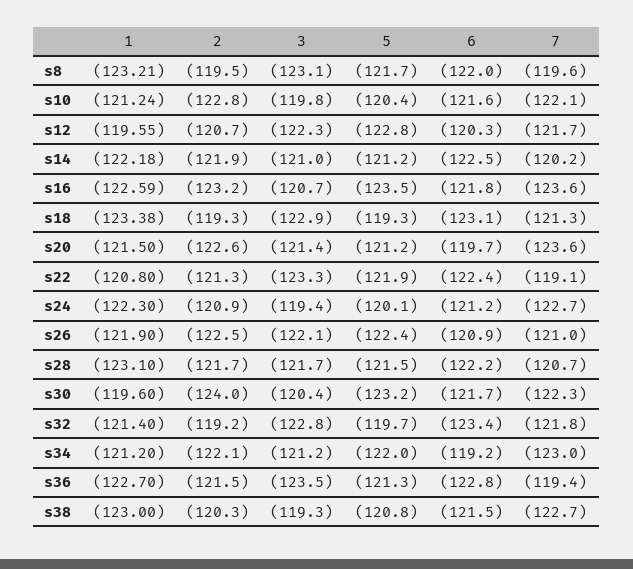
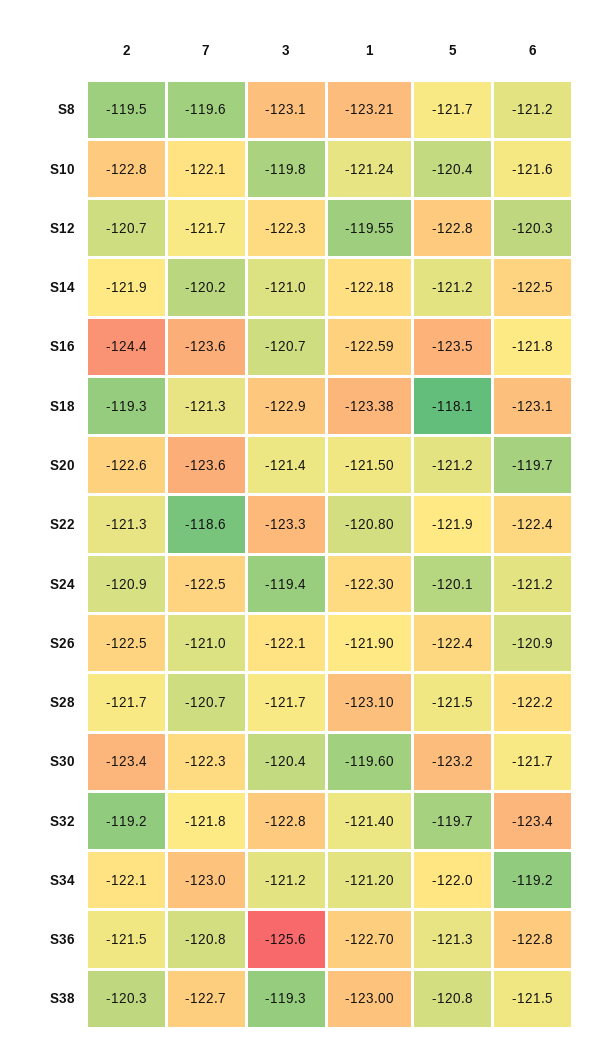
6, s8: -122 -> -121.2
2, s16: -123.2 -> -124.4
5, s18: -119.3 -> -118.1
7, s22: -119.1 -> -118.6
7, s24: -122.7 -> -122.5
2, s30: -124 -> -123.4
3, s36: -123.5 -> -125.6
7, s36: -119.4 -> -120.8

